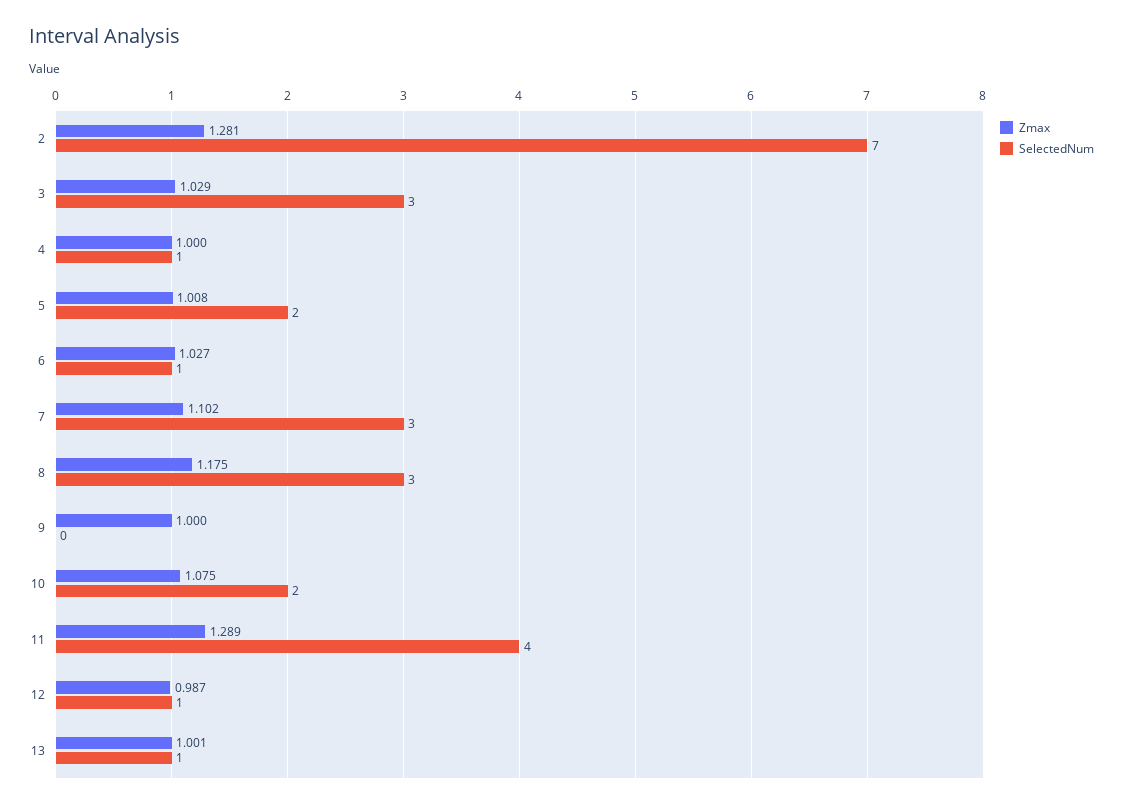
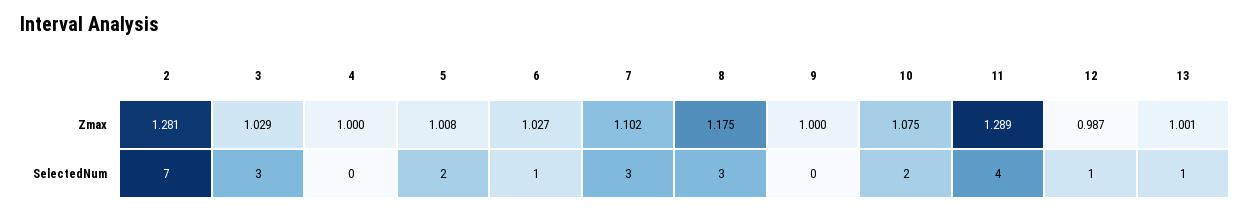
SelectedNum, 4: 1 -> 0

